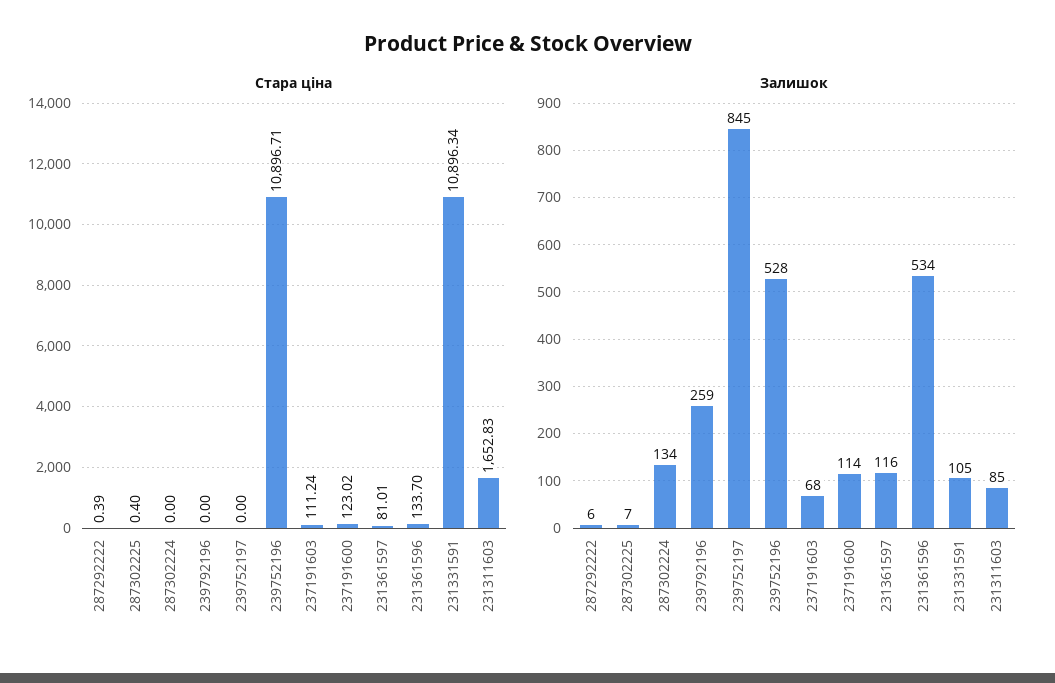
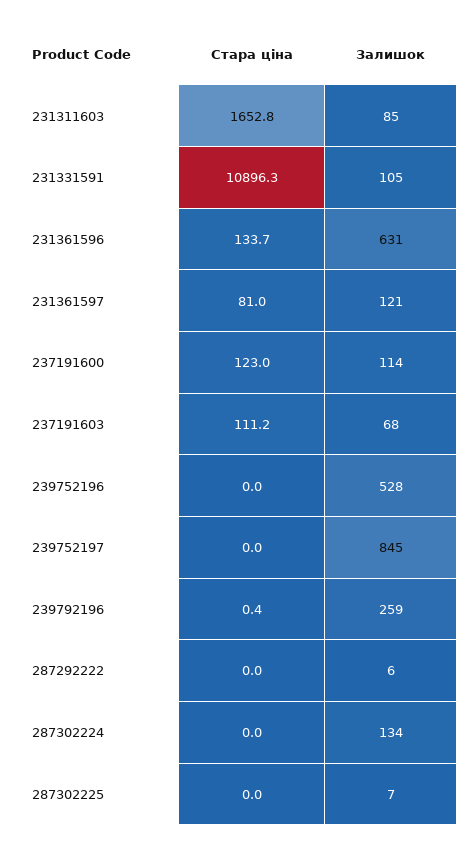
Стара ціна, 287292222: 0.39 -> 0
Стара ціна, 287302225: 0.4 -> 0
Стара ціна, 239792196: 0 -> 0.4
Стара ціна, 239752196: 10896.71 -> 0
Залишок, 231361597: 116 -> 121
Залишок, 231361596: 534 -> 631

